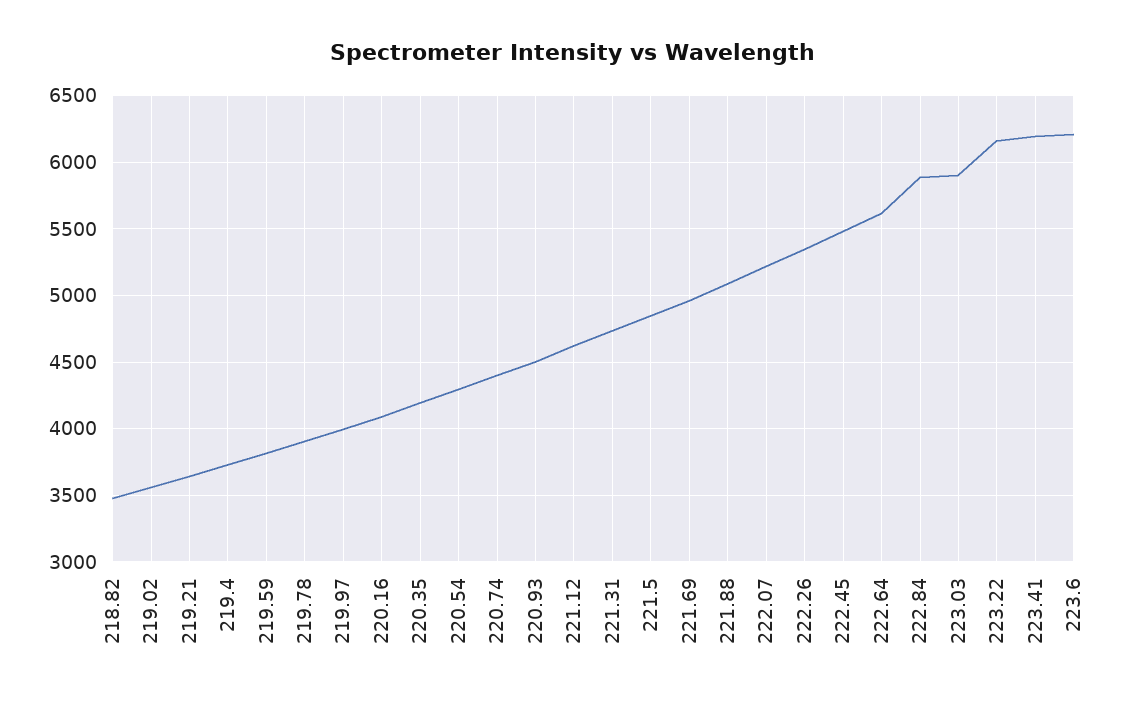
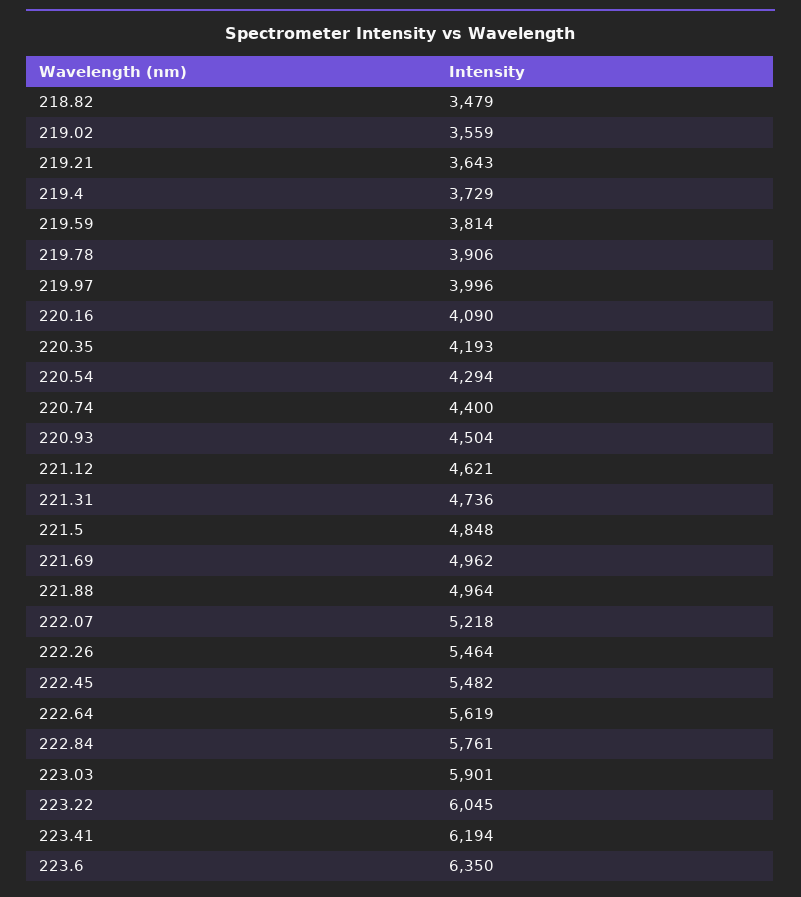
221.88: 5100 -> 4964
222.26: 5350 -> 5464
222.84: 5900 -> 5761
223.22: 6150 -> 6045
223.6: 6200 -> 6350

